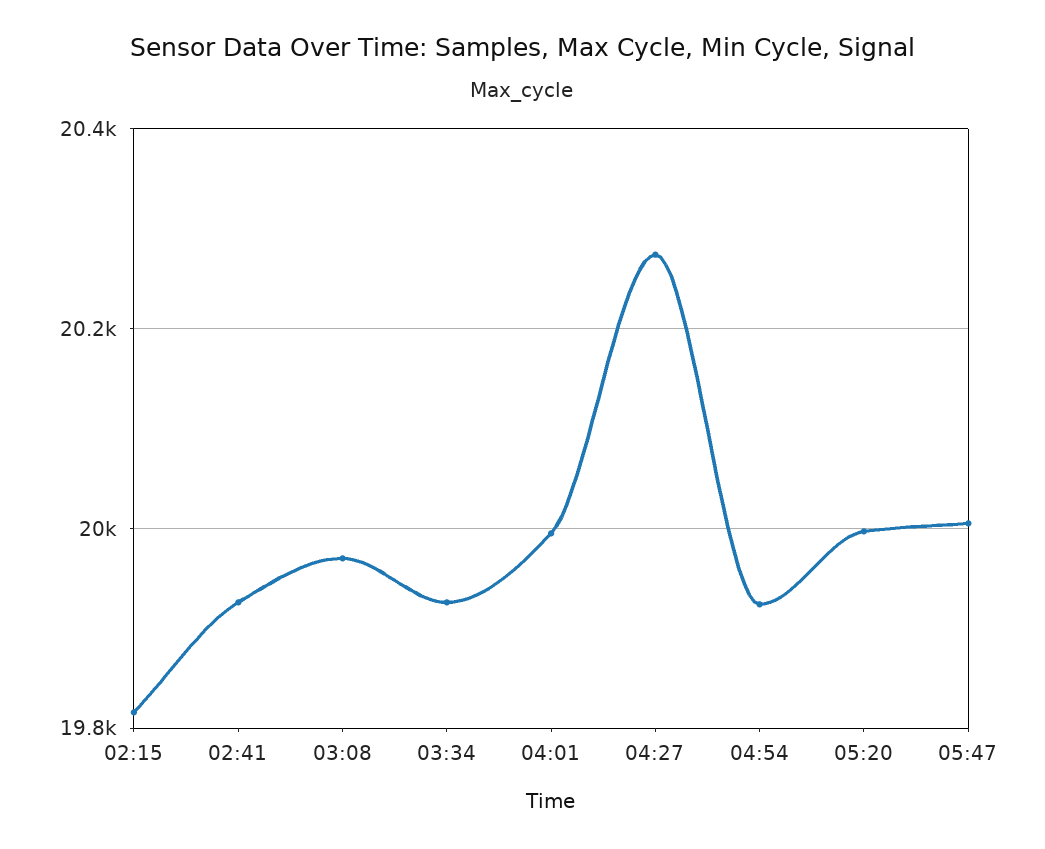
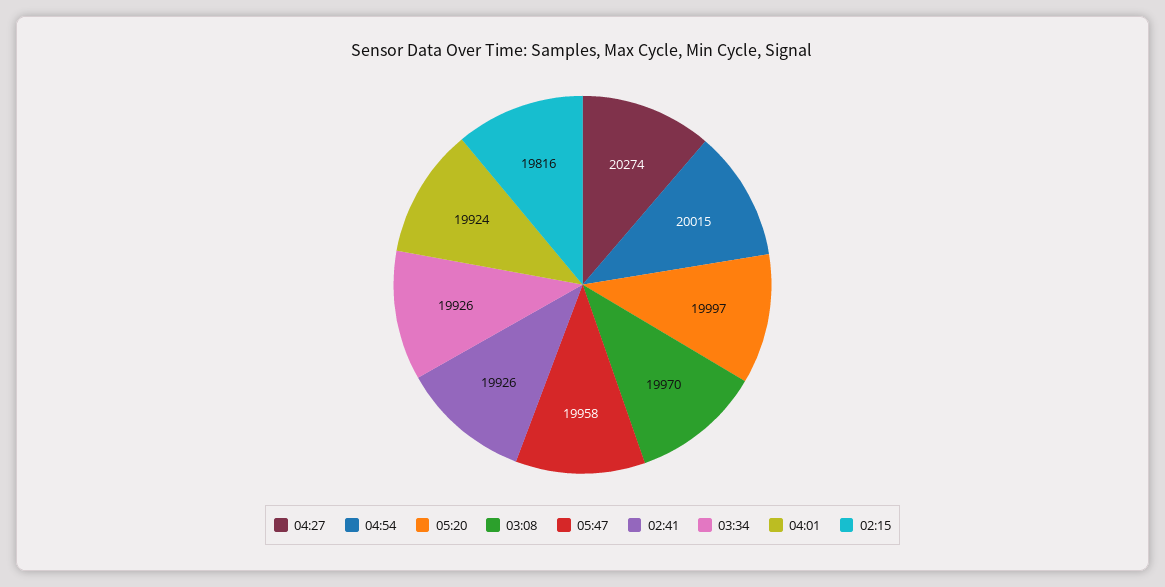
04:01: 20000 -> 19924
04:54: 19920 -> 20015
05:47: 20000 -> 19958

